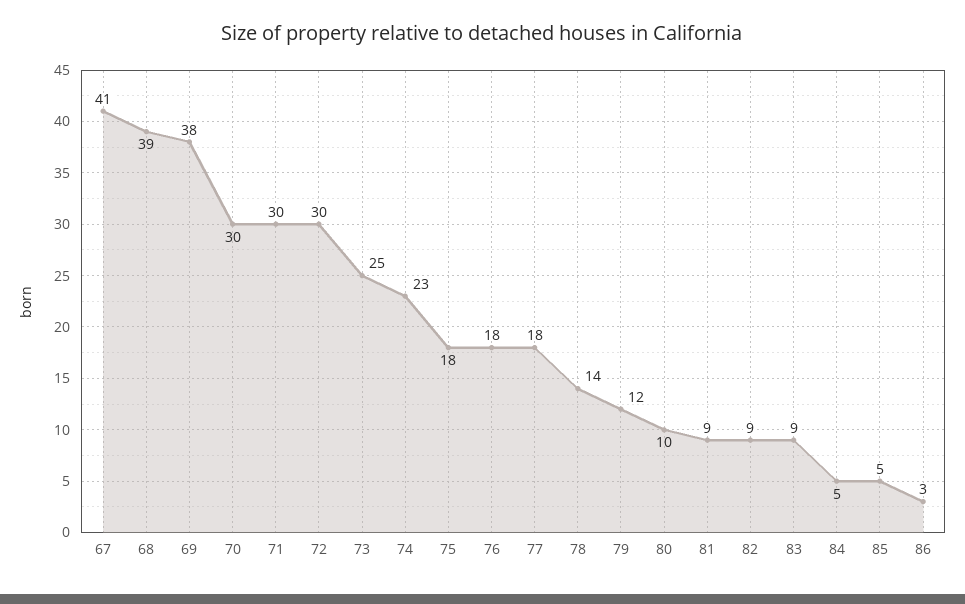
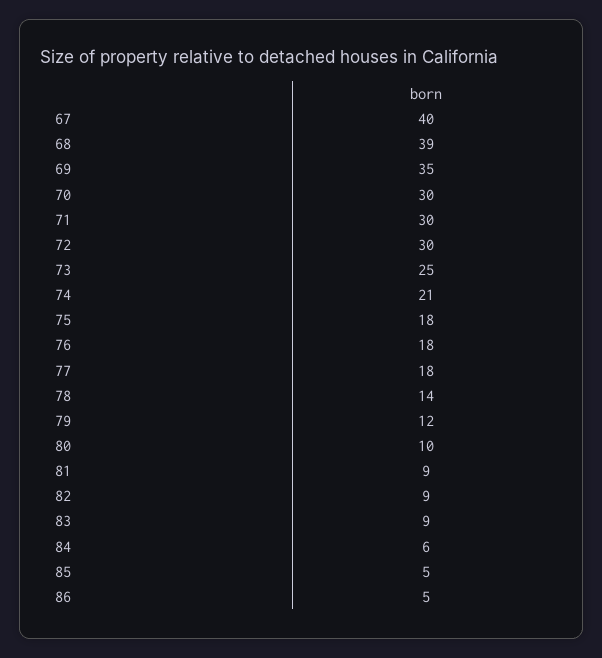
67: 41 -> 40
69: 38 -> 35
74: 23 -> 21
84: 5 -> 6
86: 3 -> 5

